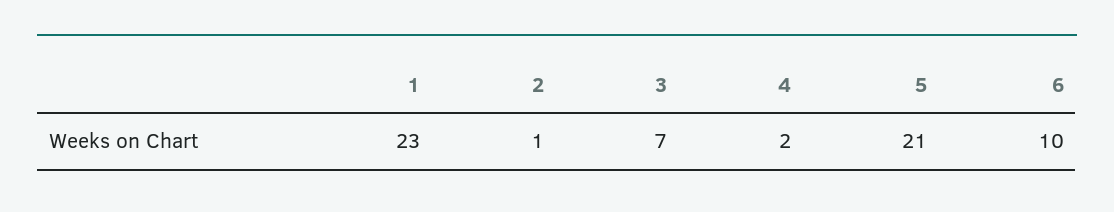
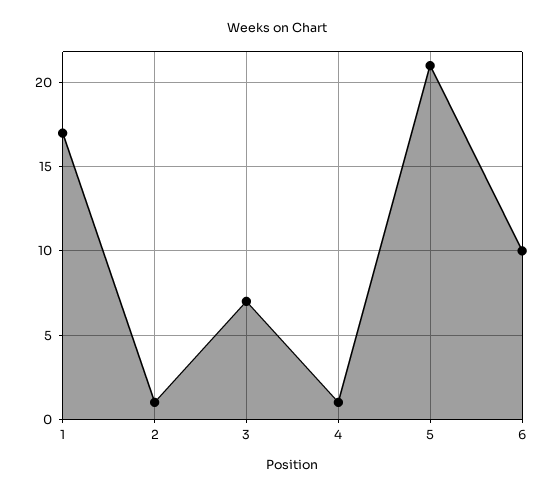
1: 23 -> 17
4: 2 -> 1

